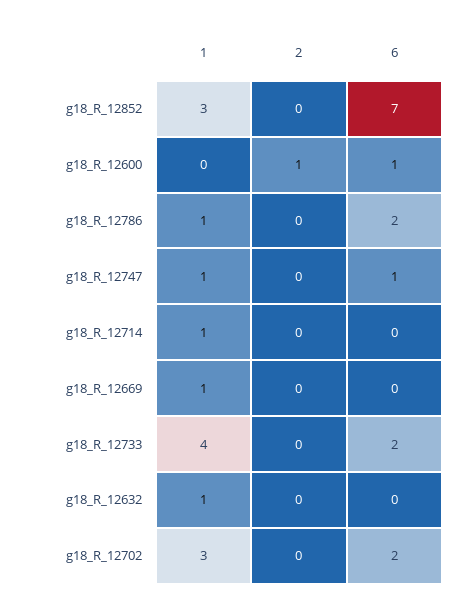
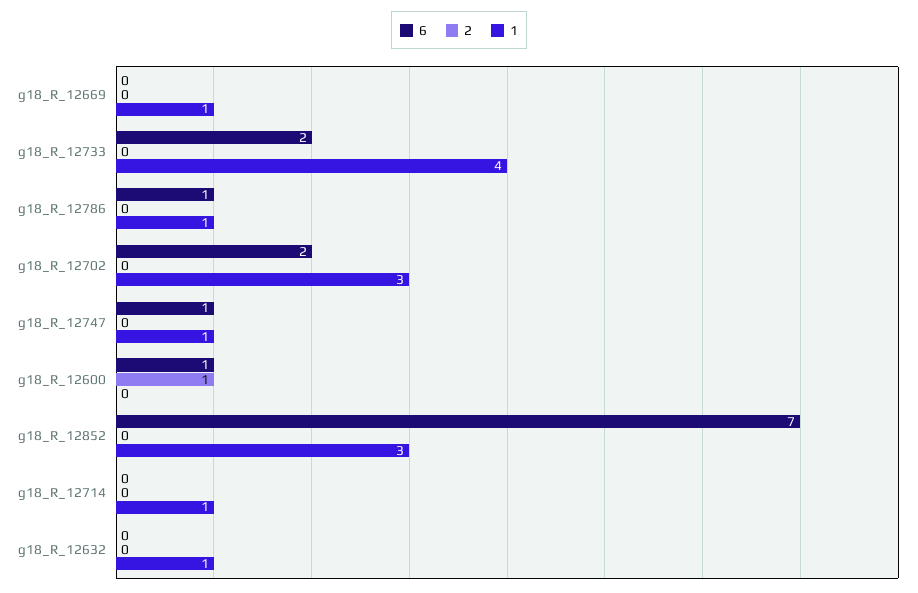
6, g18_R_12786: 2 -> 1

